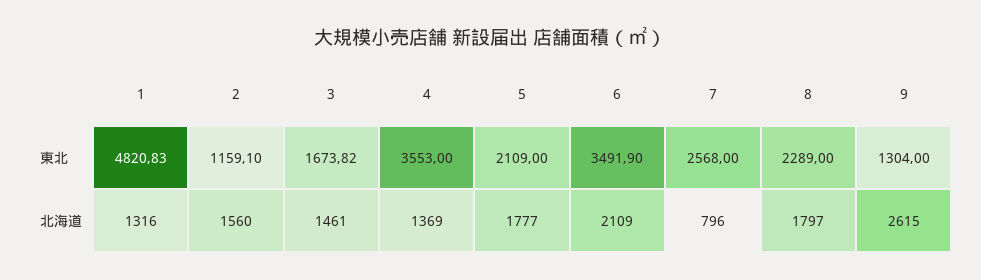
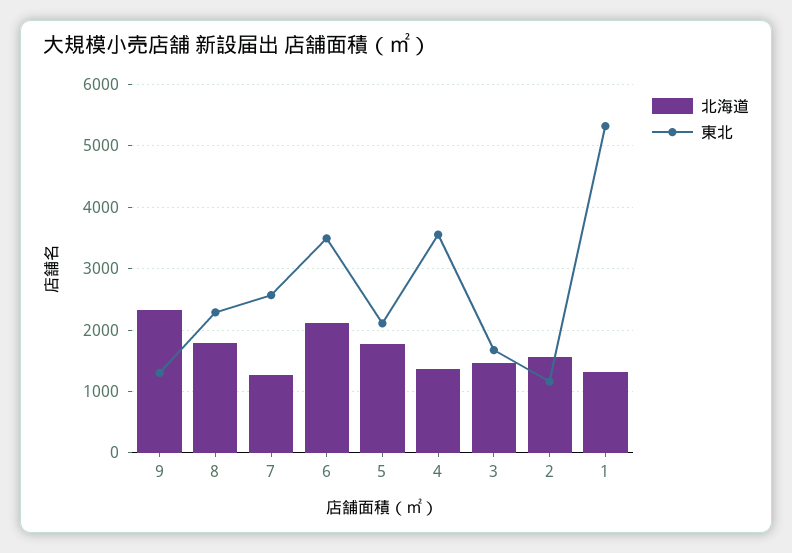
東北, 1: 4820.83 -> 5300
北海道, 7: 796 -> 1300
北海道, 9: 2615 -> 2300

